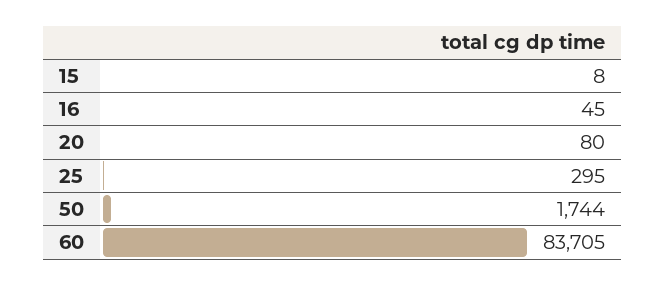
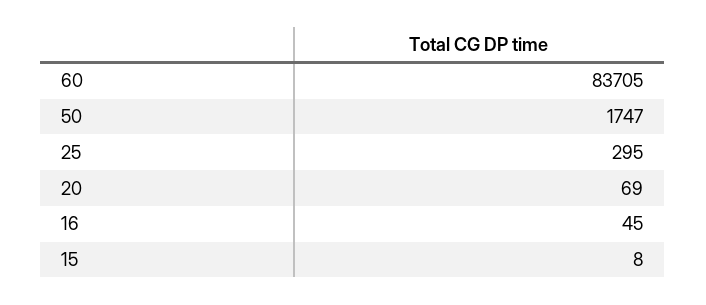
20: 80 -> 69
50: 1744 -> 1747

